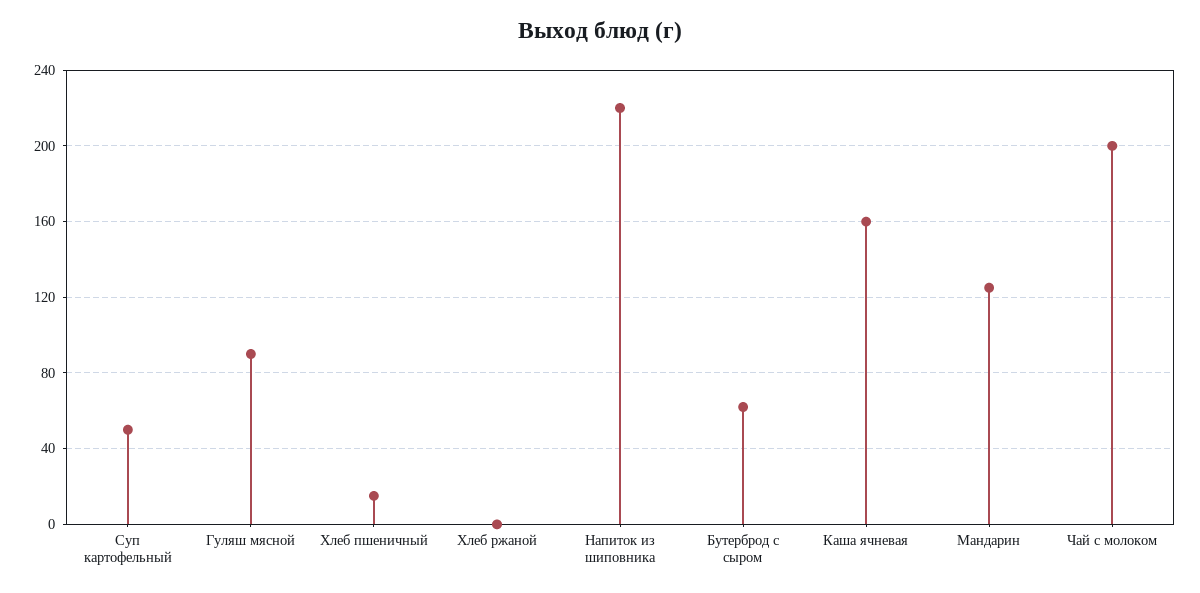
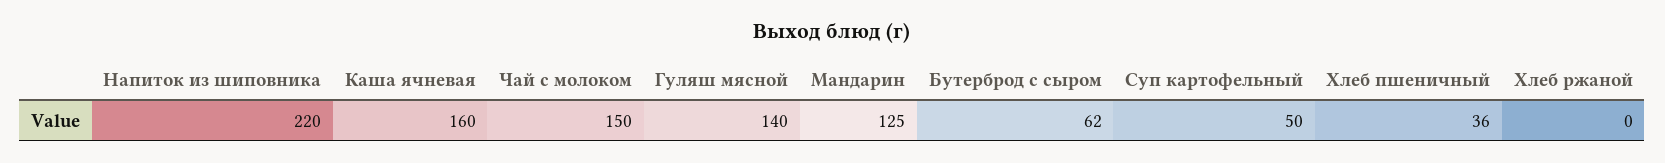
Гуляш мясной: 90 -> 140
Хлеб пшеничный: 15 -> 36
Чай с молоком: 200 -> 150

